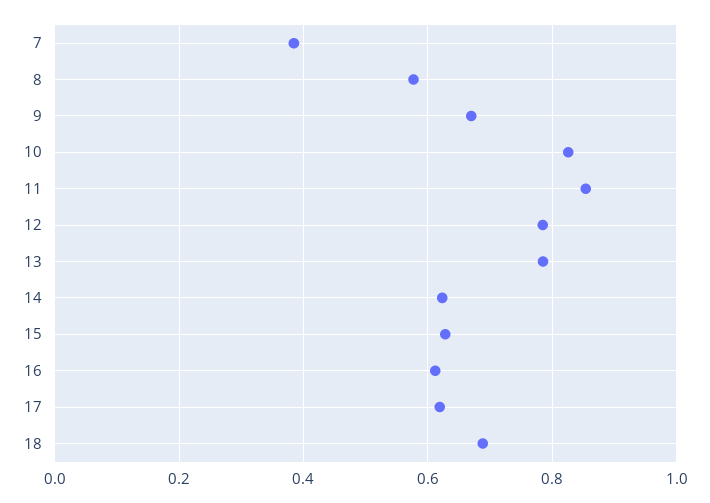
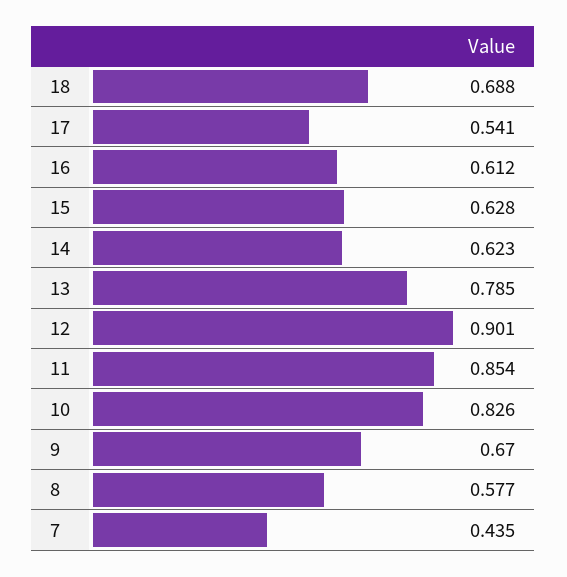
7: 0.38 -> 0.435
12: 0.78 -> 0.901
17: 0.62 -> 0.541

